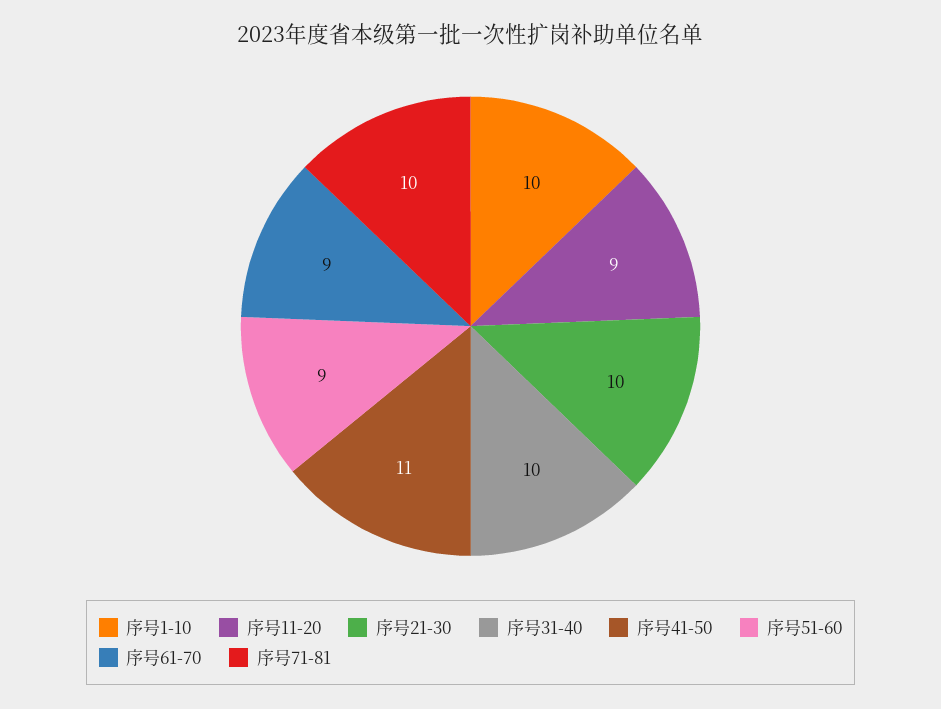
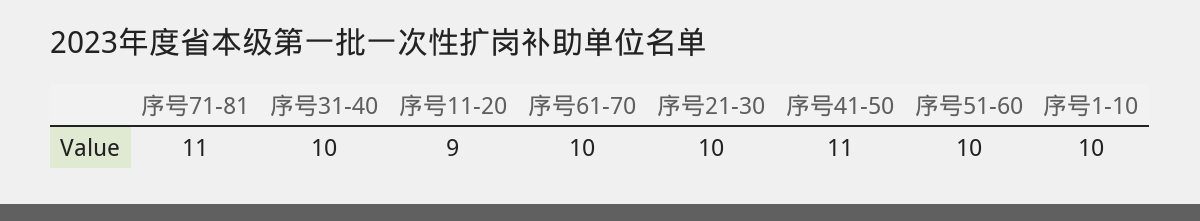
序号51-60: 9 -> 10
序号61-70: 9 -> 10
序号71-81: 10 -> 11

